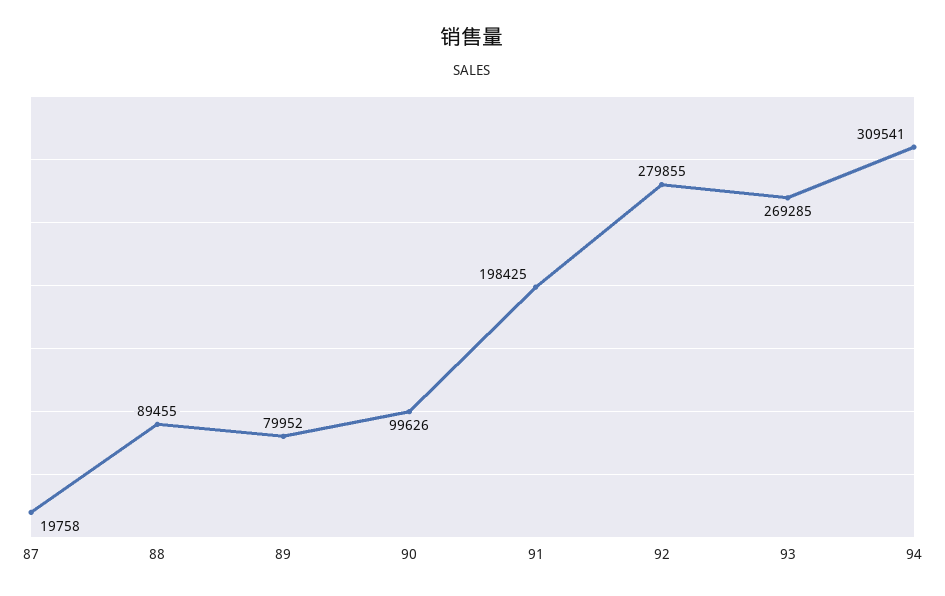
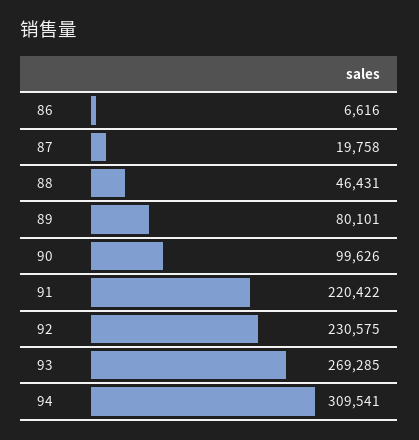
88: 89455 -> 46431
89: 79952 -> 80101
91: 198425 -> 220422
92: 279855 -> 230575
86: none -> 6616

